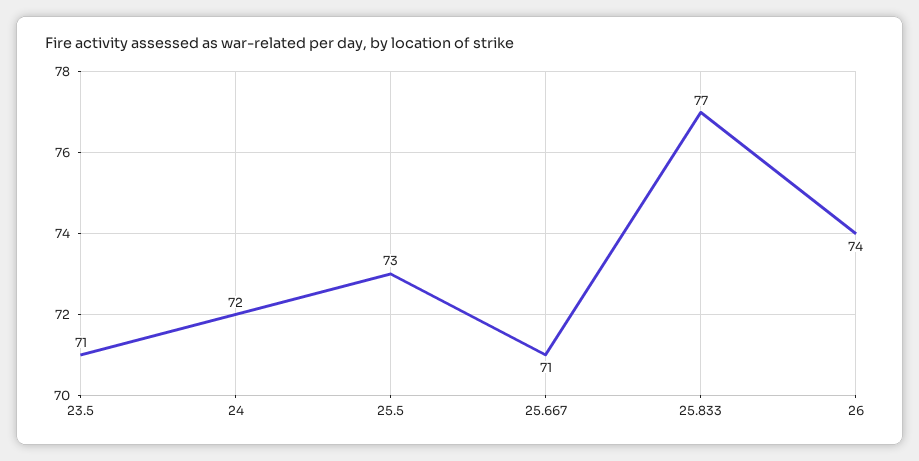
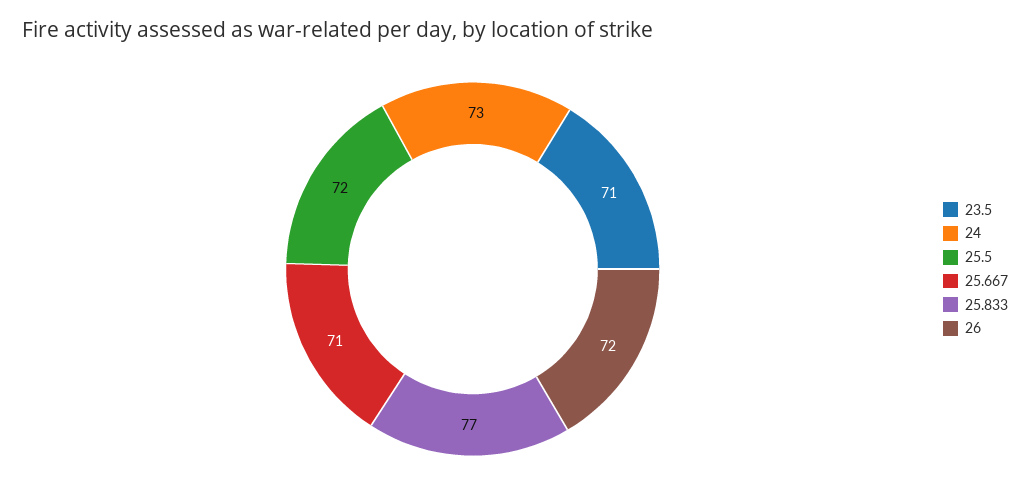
24: 72 -> 73
25.5: 73 -> 72
26: 74 -> 72

